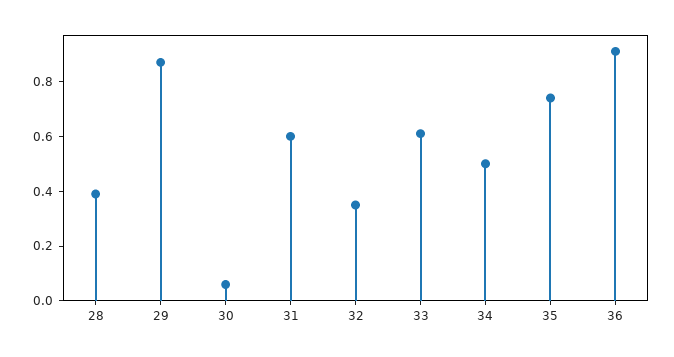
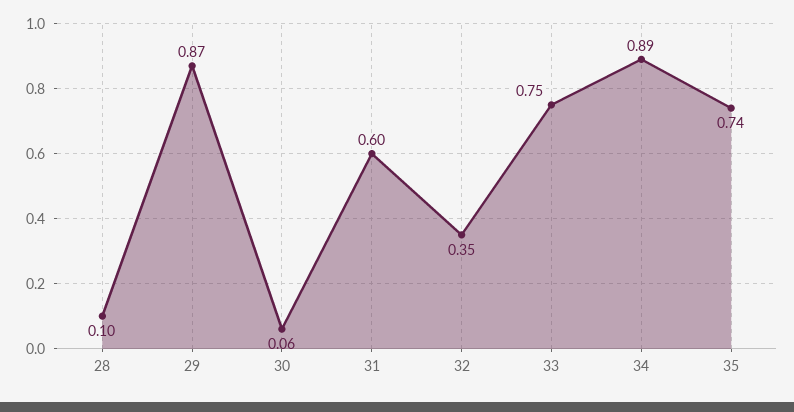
28: 0.4 -> 0.1
33: 0.6 -> 0.75
34: 0.5 -> 0.89
36: 0.9 -> none

